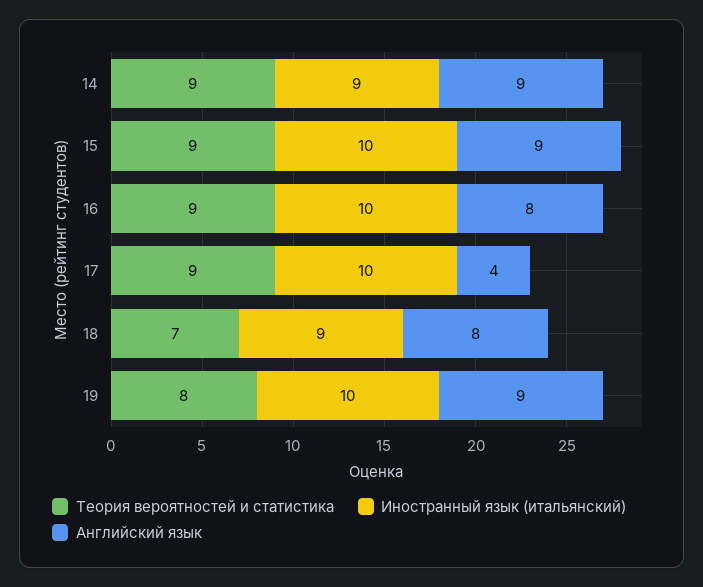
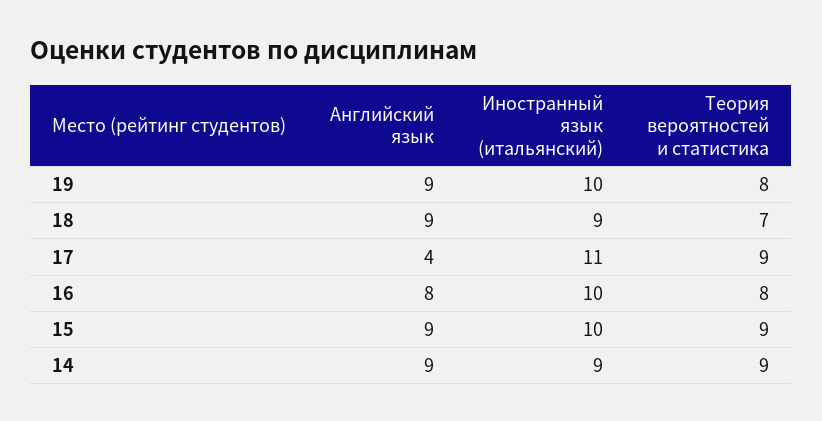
Теория вероятностей и статистика, 16: 9 -> 8
Иностранный язык (итальянский), 17: 10 -> 11
Английский язык, 18: 8 -> 9

